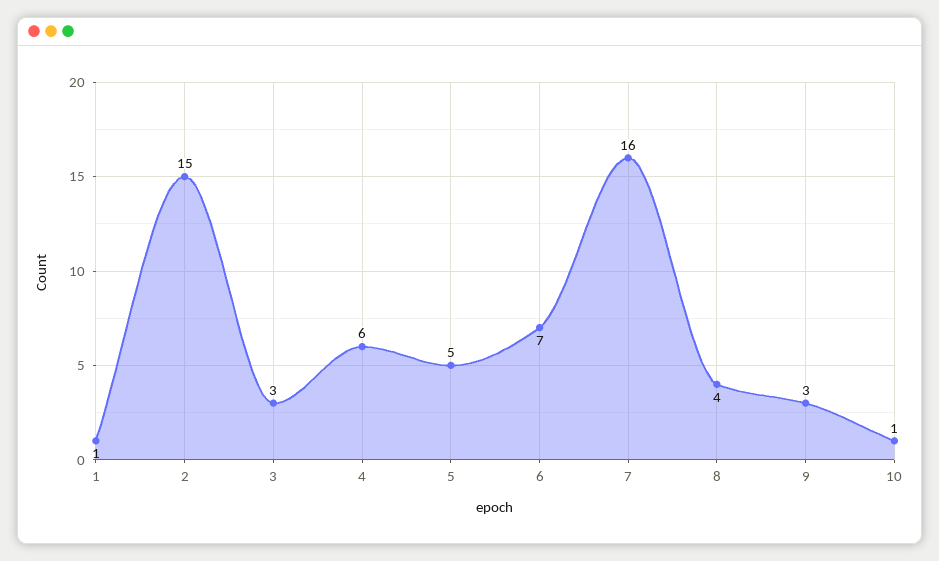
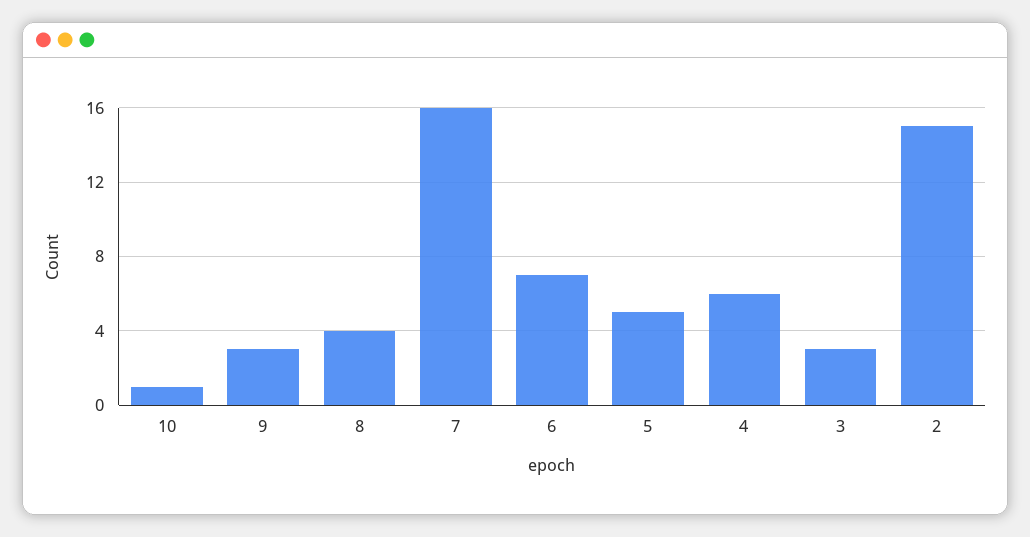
1: 1 -> none

